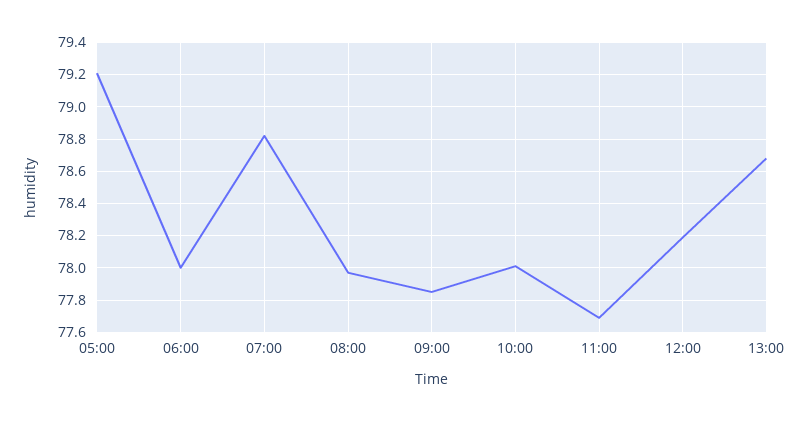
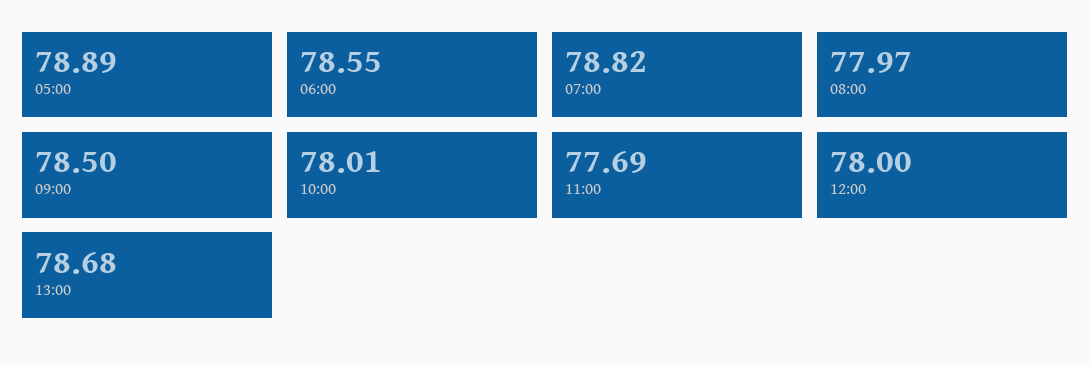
05:00: 79.2 -> 78.89
06:00: 78 -> 78.55
09:00: 77.85 -> 78.5
12:00: 78.2 -> 78

